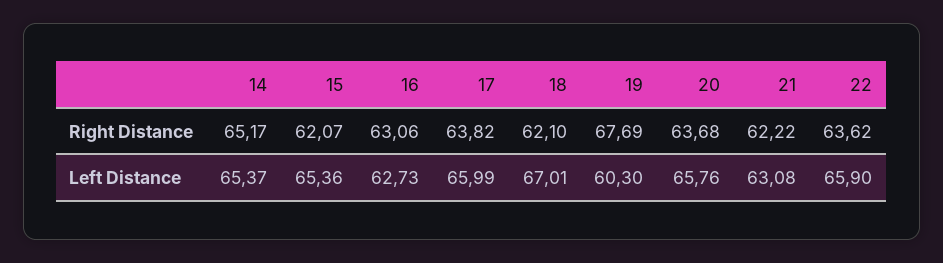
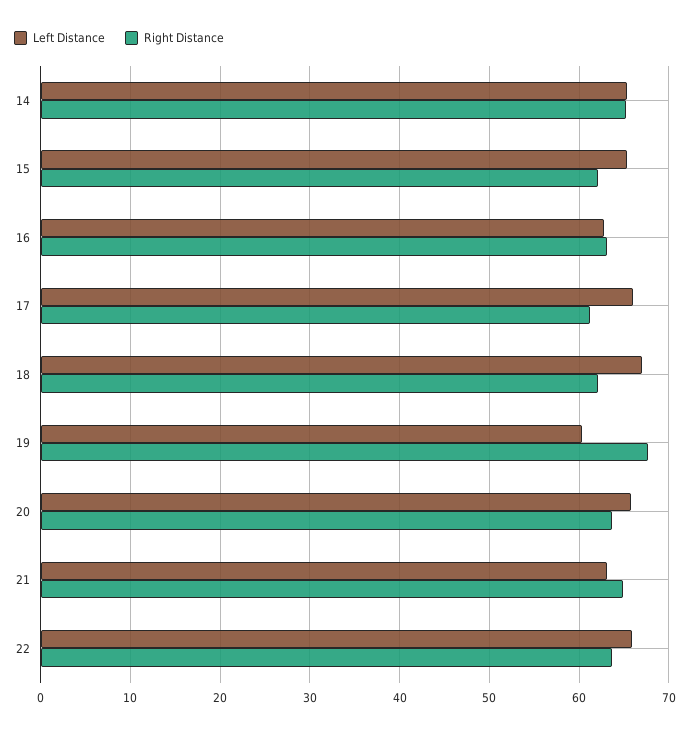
Right Distance, 17: 63.82 -> 61
Right Distance, 21: 62.22 -> 65

